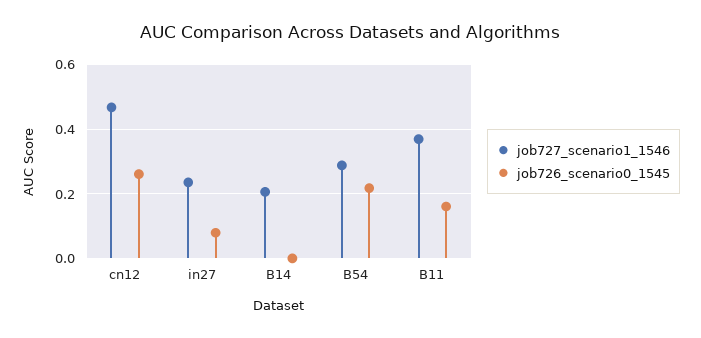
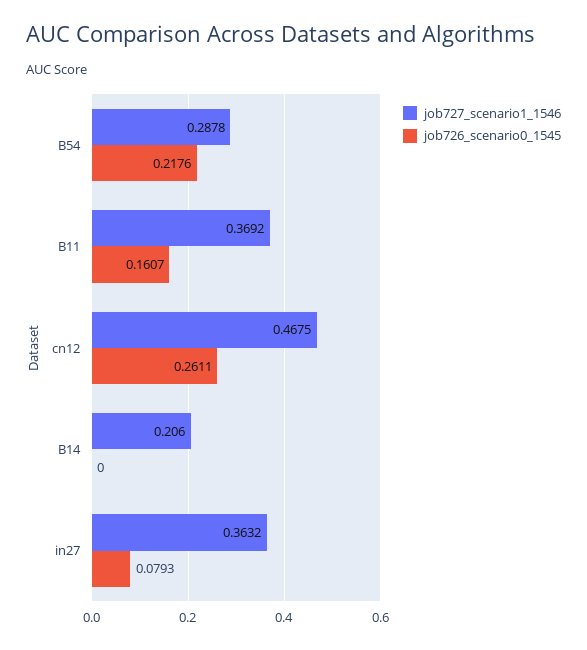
job727_scenario1_1546, in27: 0.24 -> 0.3632

